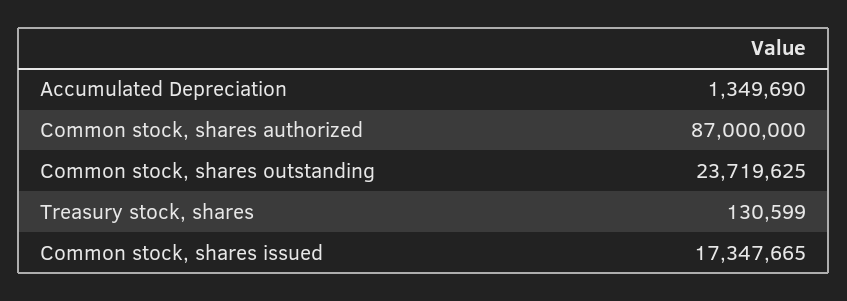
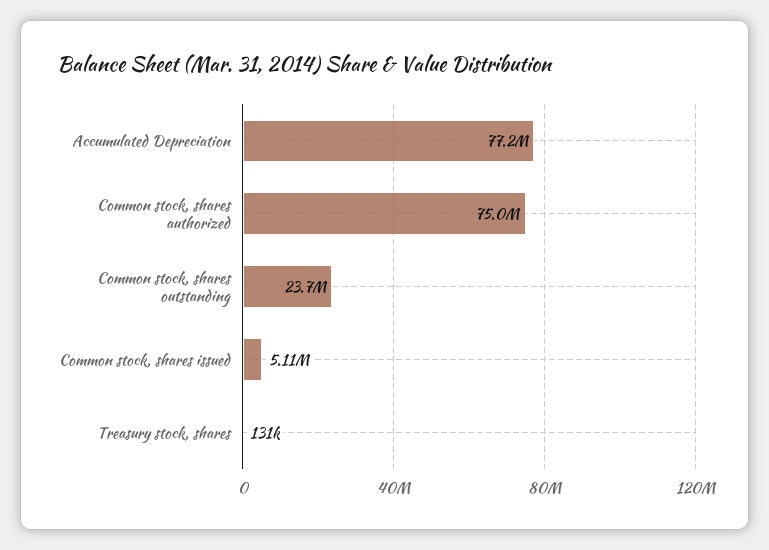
Accumulated Depreciation: 1349690 -> 77200000
Common stock, shares authorized: 87000000 -> 75000000
Common stock, shares issued: 17347665 -> 5110000

